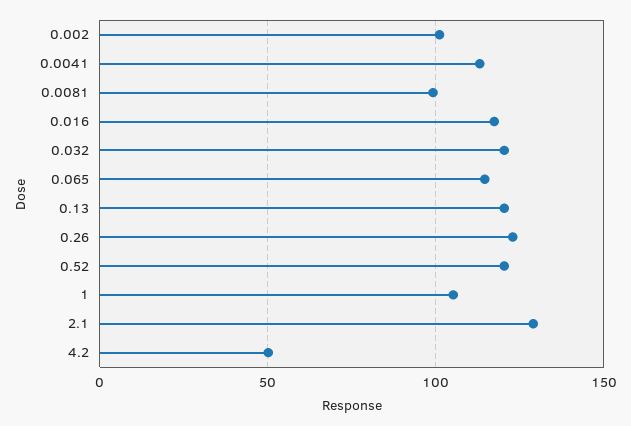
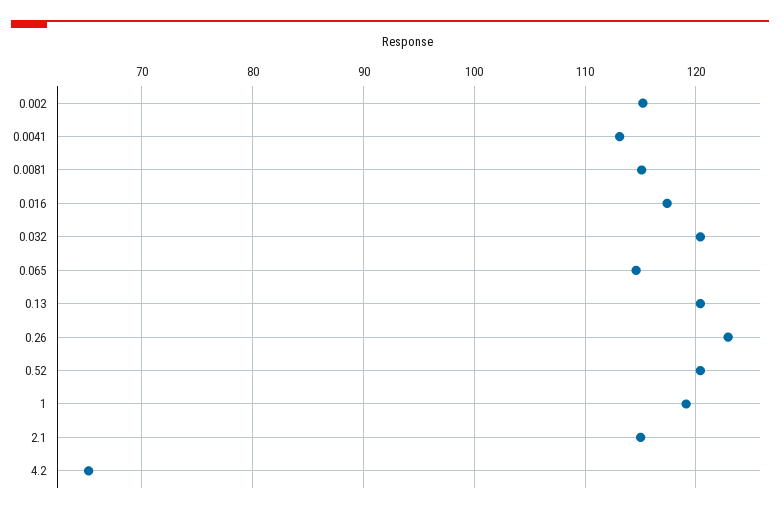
0.002: 100 -> 115
0.0081: 100 -> 115
1: 105 -> 119
2.1: 130 -> 115
4.2: 50 -> 65

